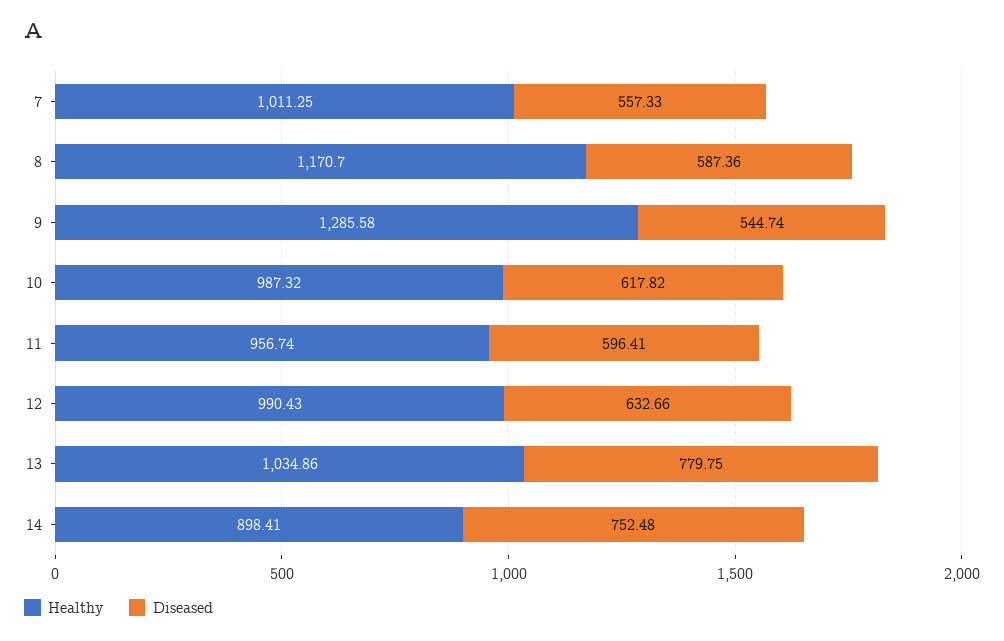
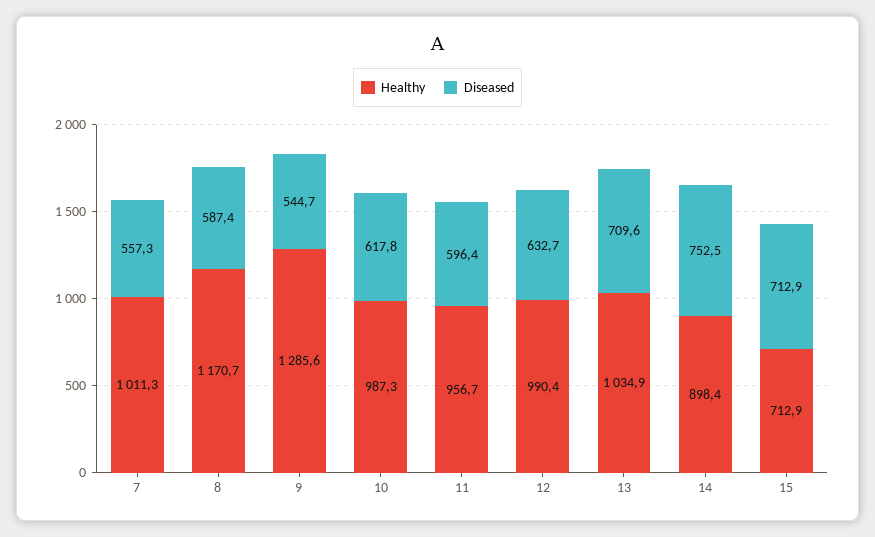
Diseased, 13: 779.75 -> 709.6
Healthy, 15: none -> 712.9
Diseased, 15: none -> 712.9

